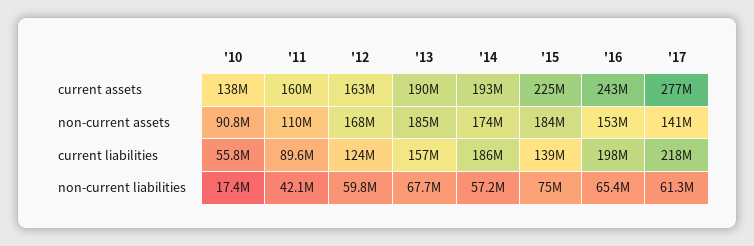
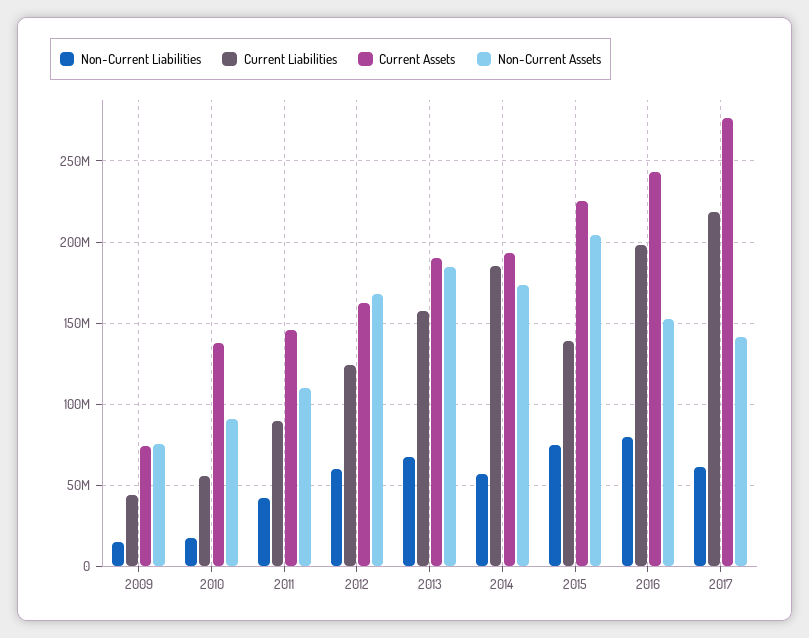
current assets, '11: 160000000 -> 145000000
non-current assets, '15: 184000000 -> 205000000
non-current liabilities, '16: 65400000 -> 80000000
non-current liabilities, 2009: none -> 15000000
current liabilities, 2009: none -> 45000000
current assets, 2009: none -> 75000000
non-current assets, 2009: none -> 75000000

